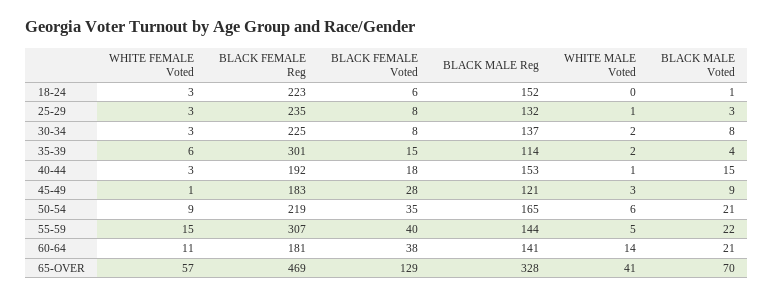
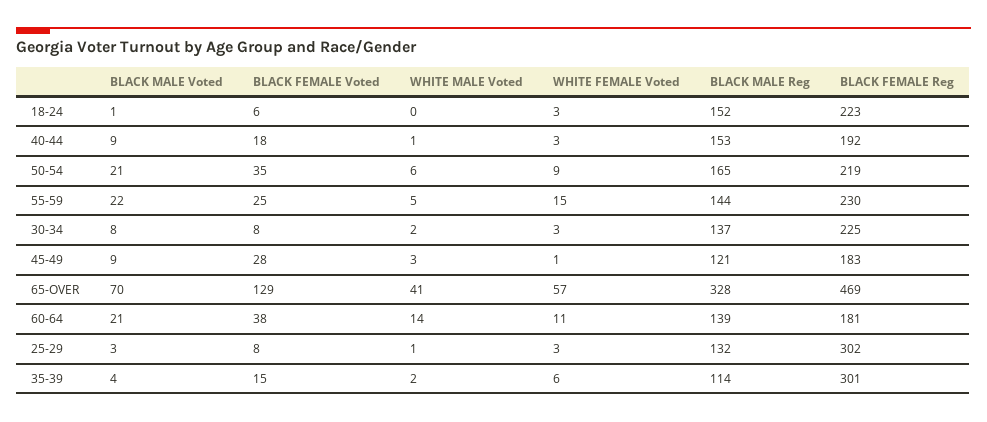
BLACK FEMALE Reg, 25-29: 235 -> 302
BLACK MALE Voted, 40-44: 15 -> 9
BLACK FEMALE Reg, 55-59: 307 -> 230
BLACK FEMALE Voted, 55-59: 40 -> 25
BLACK MALE Reg, 60-64: 141 -> 139

